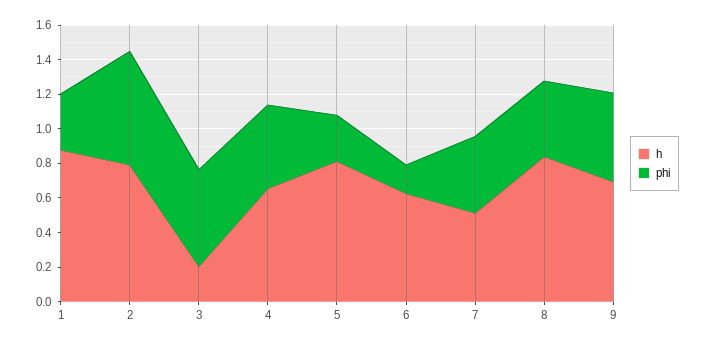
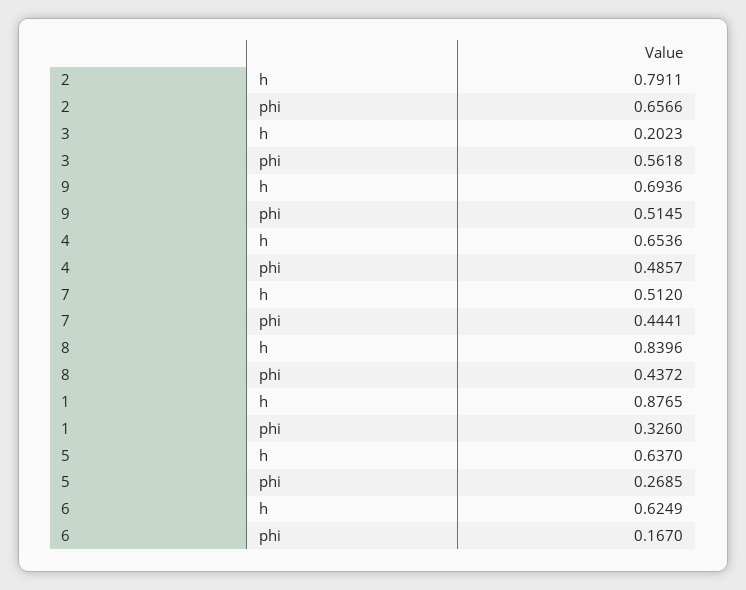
h, 5: 0.8 -> 0.637

